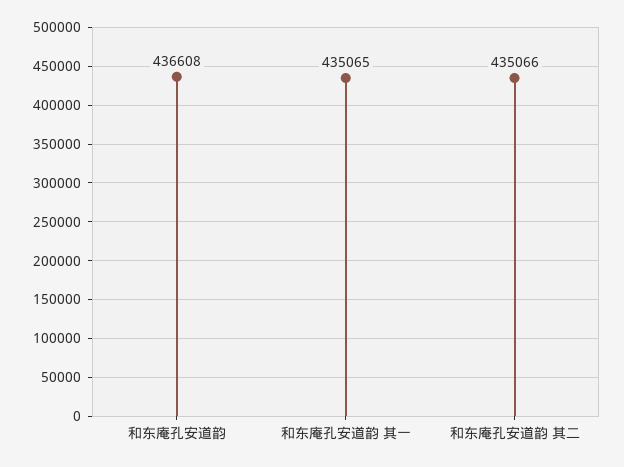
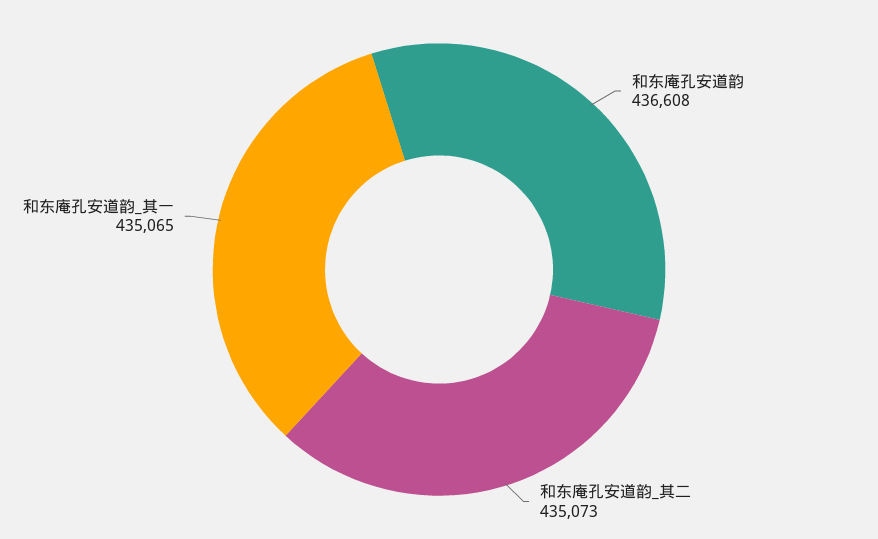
和东庵孔安道韵 其二: 435066 -> 435073

